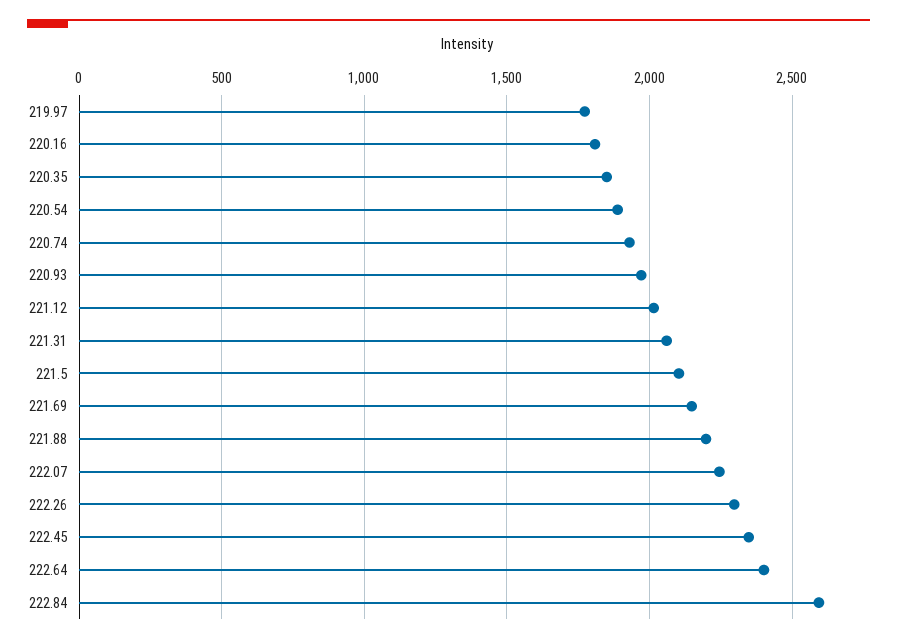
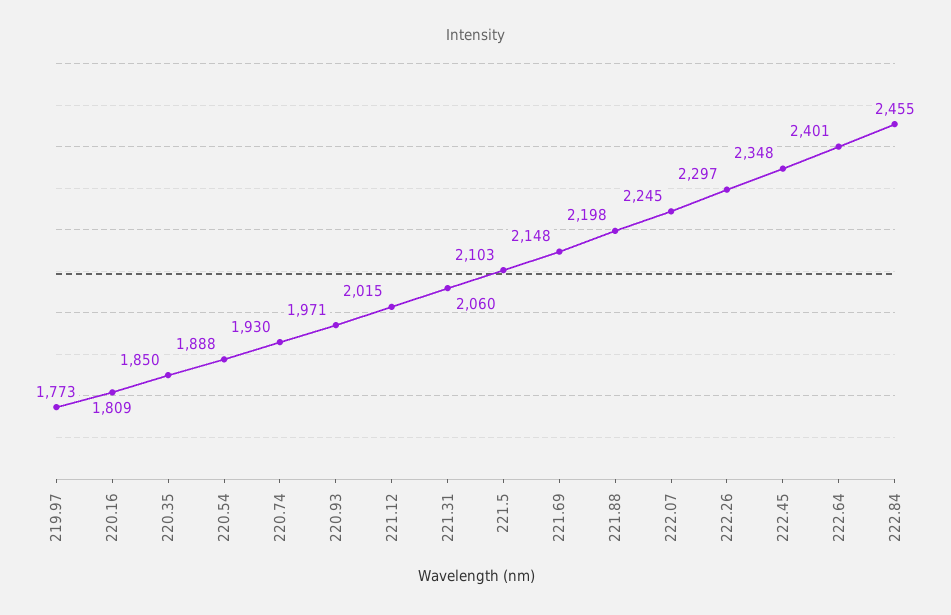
222.84: 2600 -> 2455

